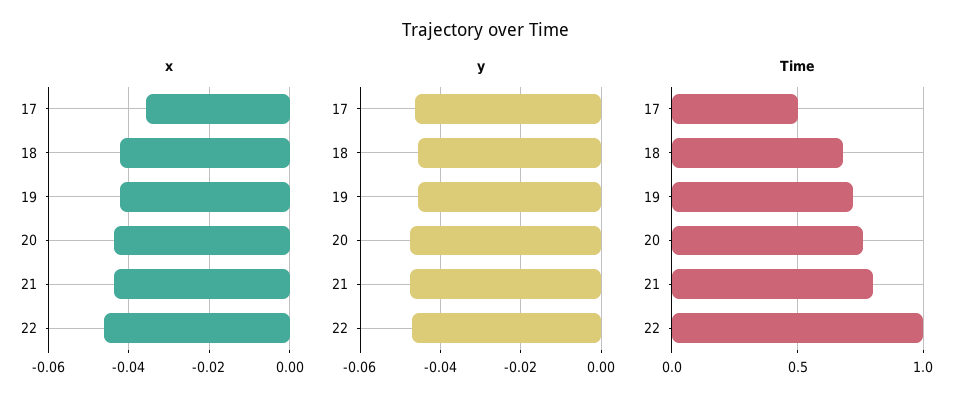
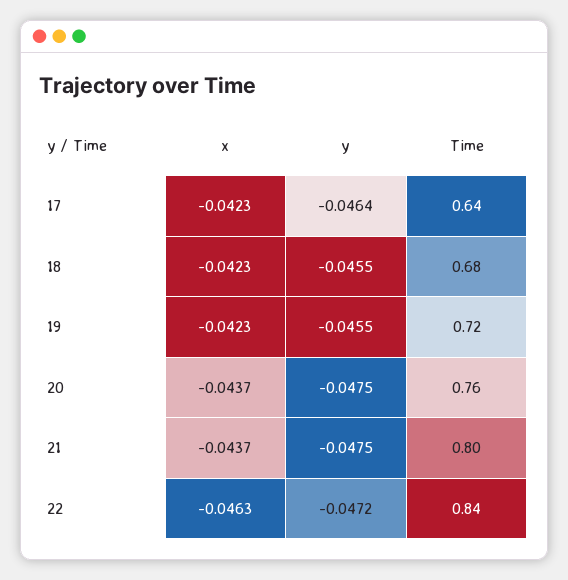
x, 17: -0.036 -> -0.0423
Time, 17: 0.5 -> 0.64
Time, 22: 1 -> 0.84

